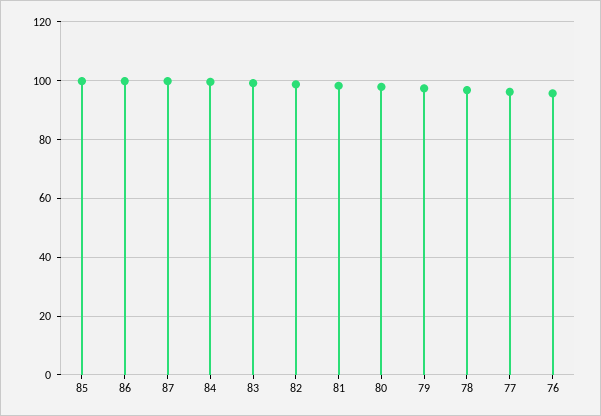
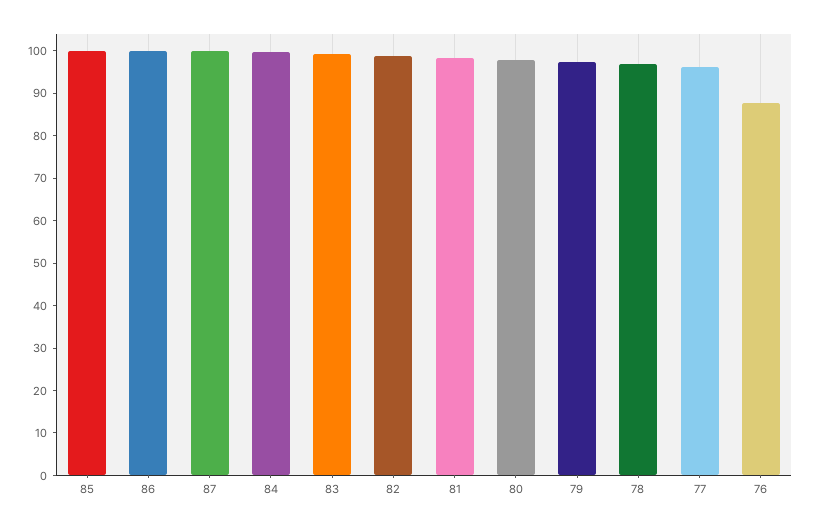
76: 95 -> 88

